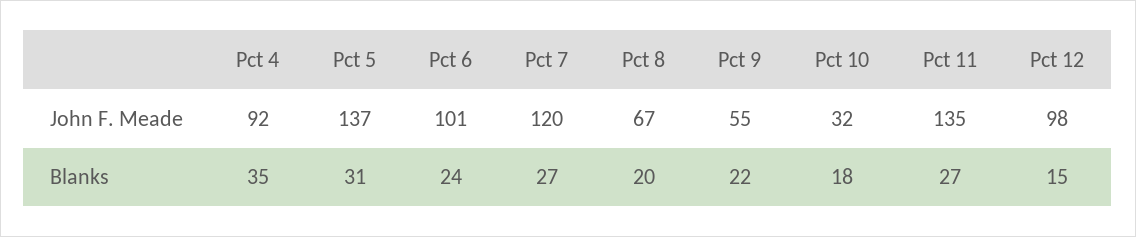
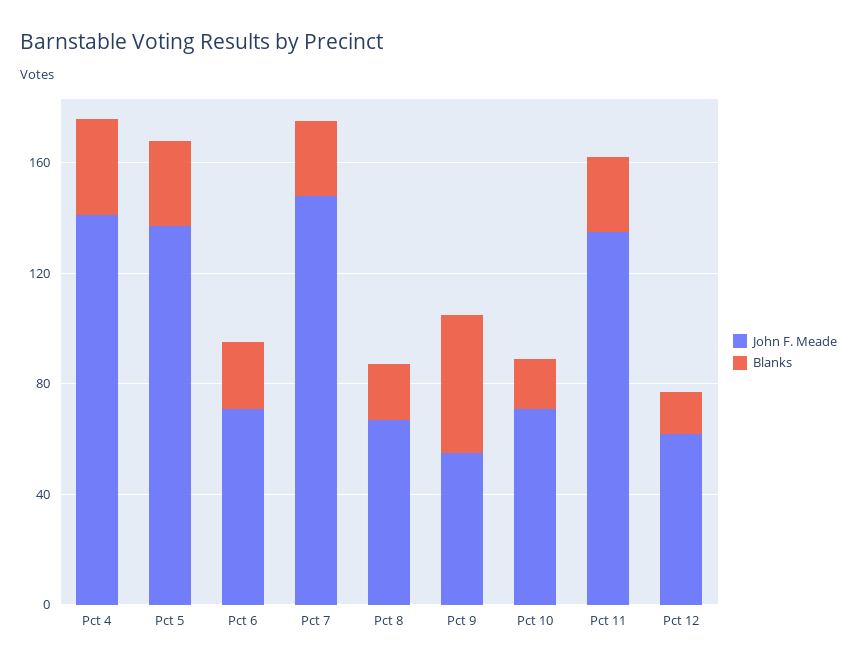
John F. Meade, Pct 4: 92 -> 140
John F. Meade, Pct 6: 101 -> 70
John F. Meade, Pct 7: 120 -> 150
John F. Meade, Pct 10: 32 -> 70
John F. Meade, Pct 12: 98 -> 60
Blanks, Pct 9: 22 -> 50

